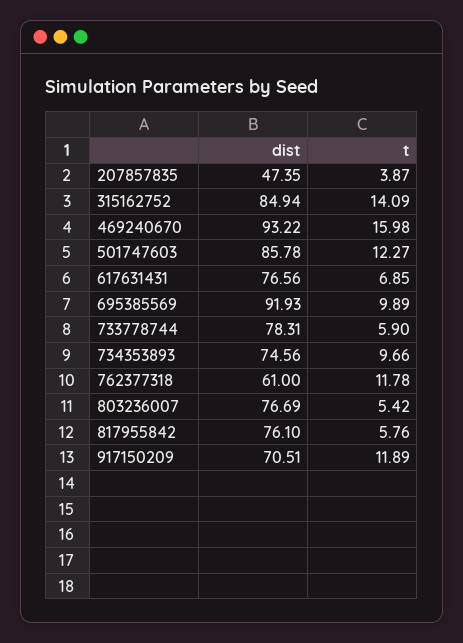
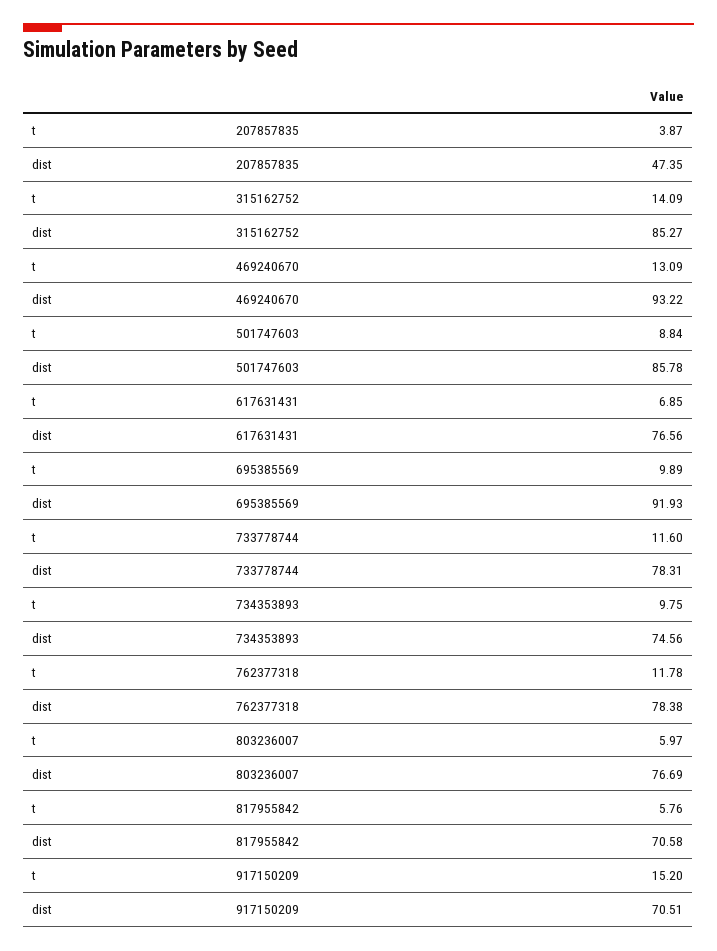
dist, 315162752: 84.94 -> 85.27
t, 469240670: 15.98 -> 13.09
t, 501747603: 12.27 -> 8.84
t, 733778744: 5.9 -> 11.6
t, 734353893: 9.66 -> 9.75
dist, 762377318: 61 -> 78.38
t, 803236007: 5.42 -> 5.97
dist, 817955842: 76.1 -> 70.58
t, 917150209: 11.89 -> 15.2

